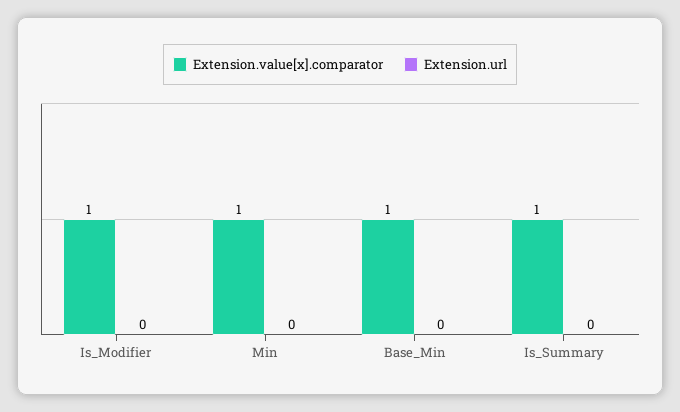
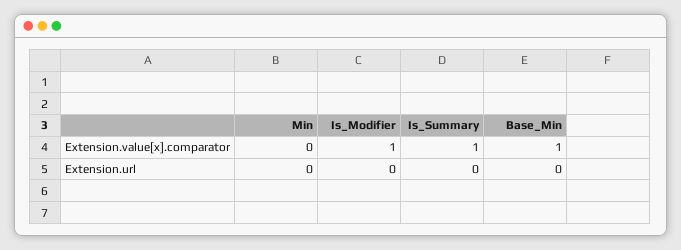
Extension.value[x].comparator, Min: 1 -> 0

